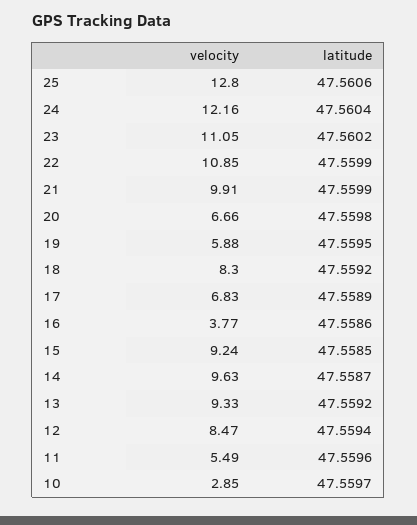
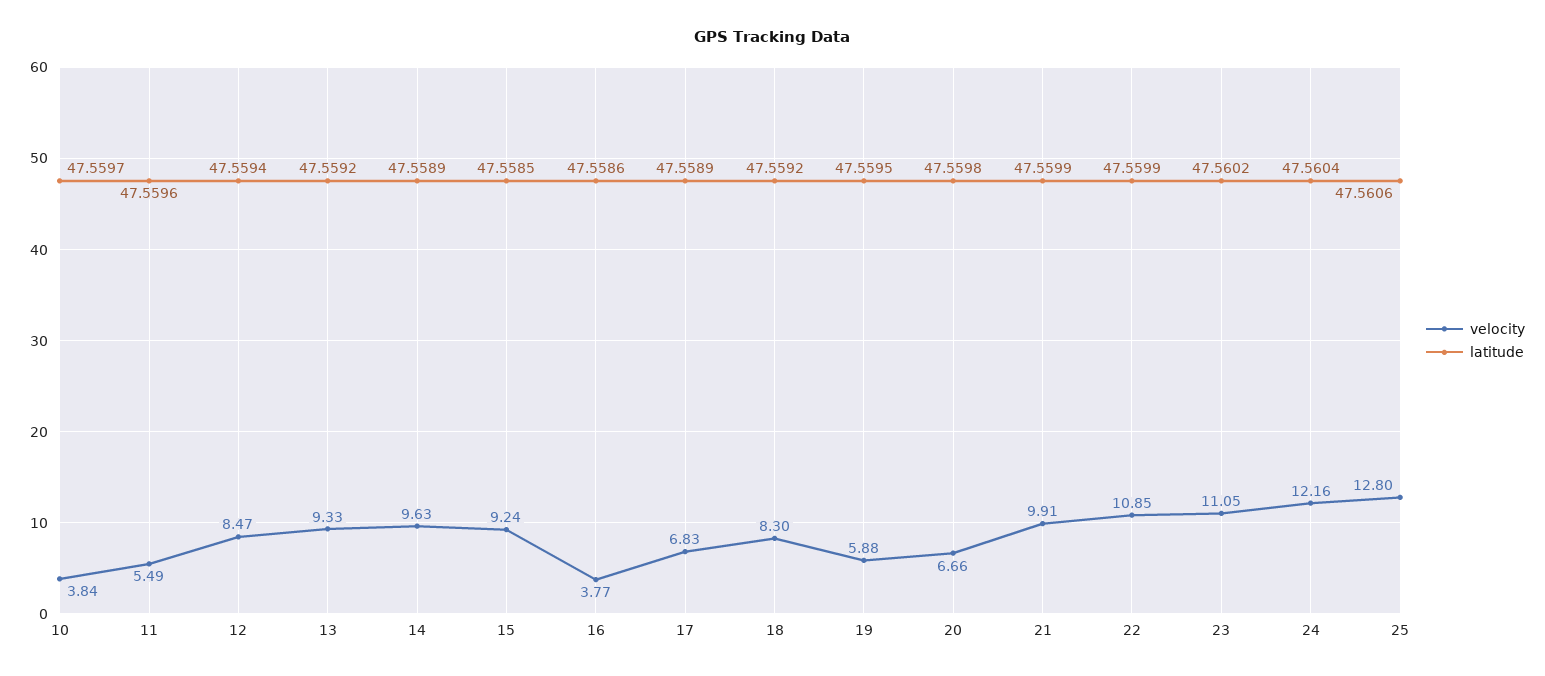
latitude, 14: 47.5587 -> 47.5589
velocity, 10: 2.85 -> 3.84

